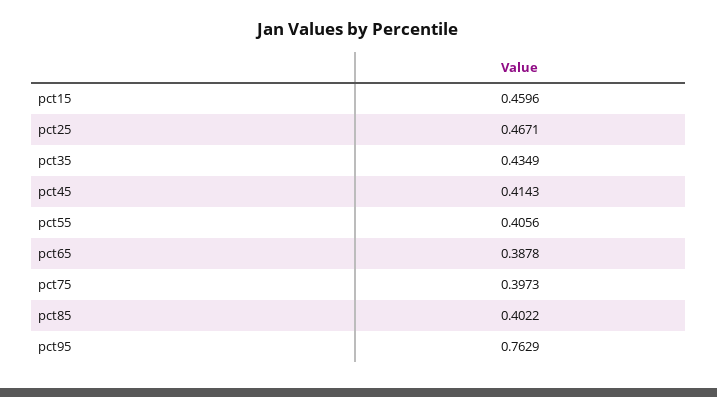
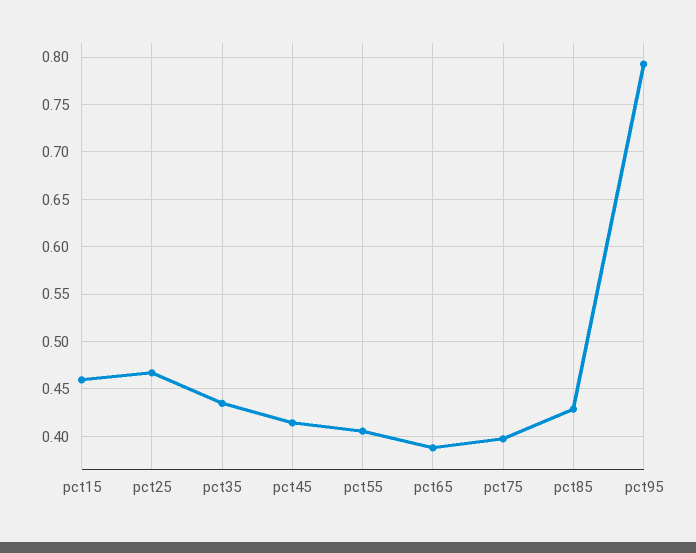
pct85: 0.4022 -> 0.43
pct95: 0.7629 -> 0.79

